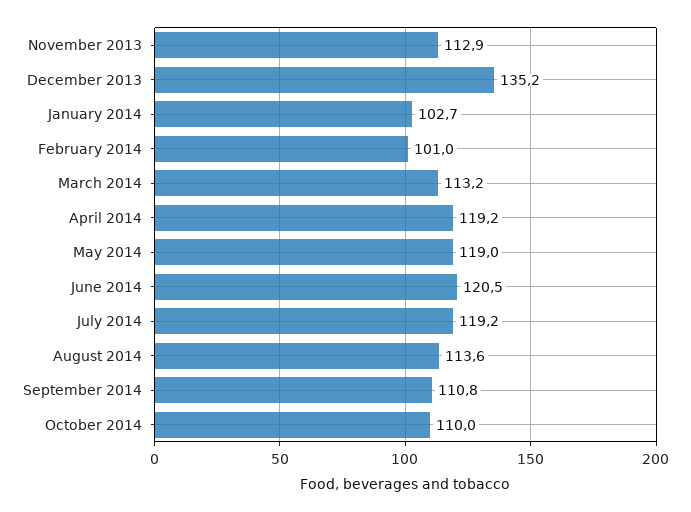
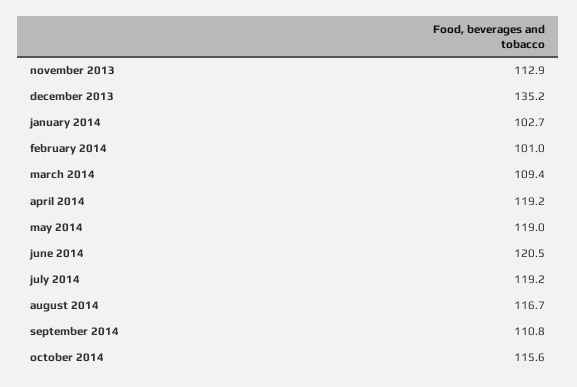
March 2014: 113.2 -> 109.4
August 2014: 113.6 -> 116.7
October 2014: 110 -> 115.6

